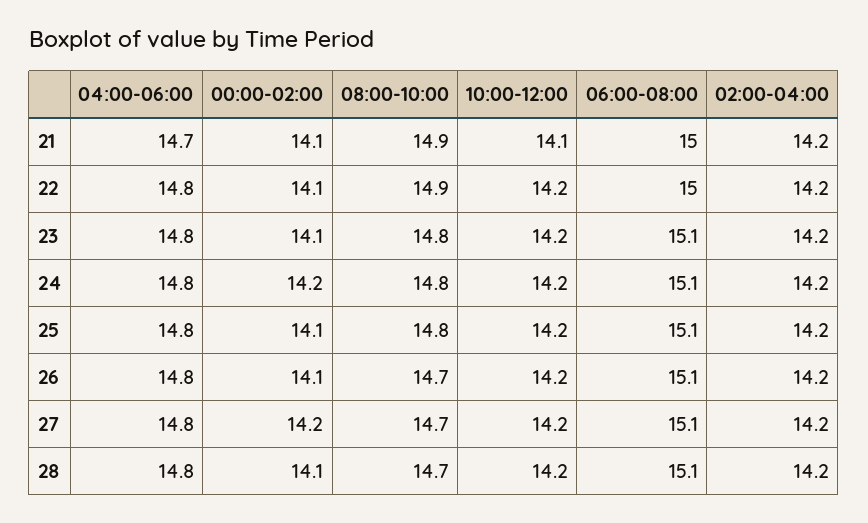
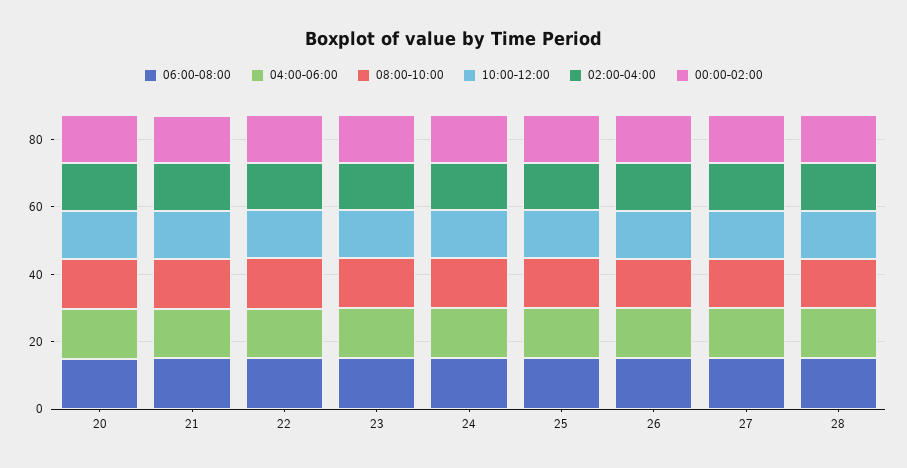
06:00-08:00, 20: none -> 15
04:00-06:00, 20: none -> 15
08:00-10:00, 20: none -> 15
10:00-12:00, 20: none -> 15
02:00-04:00, 20: none -> 15
00:00-02:00, 20: none -> 15

